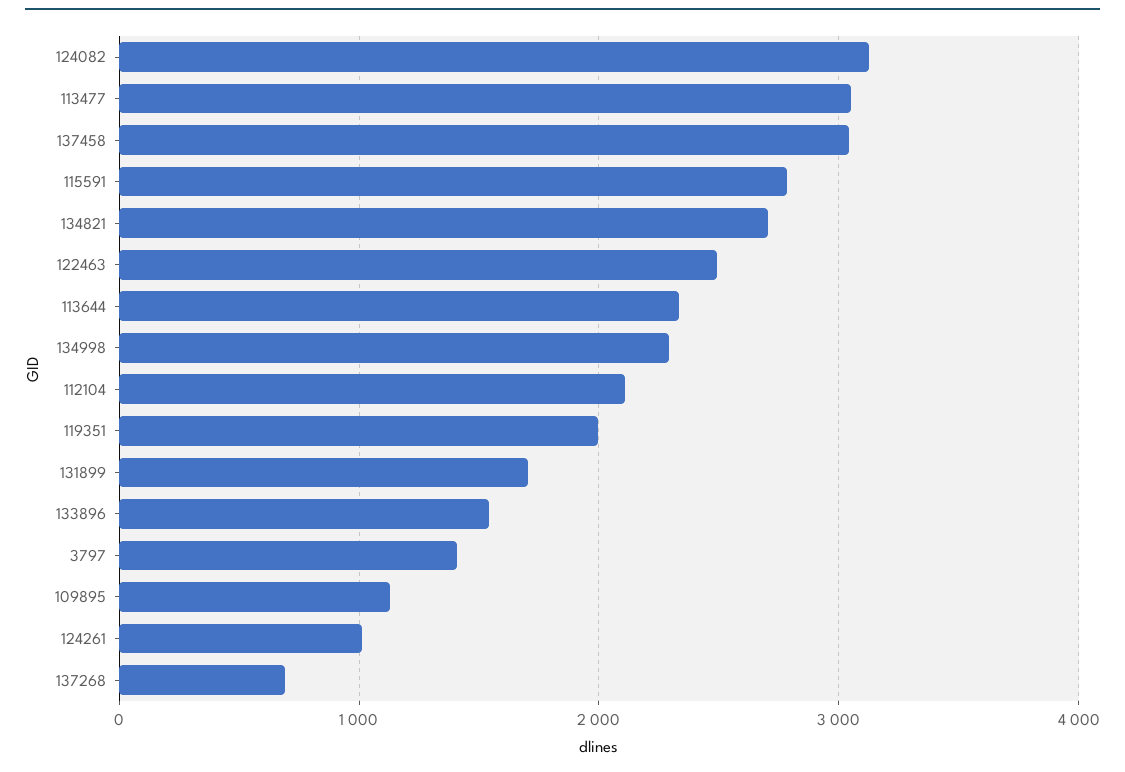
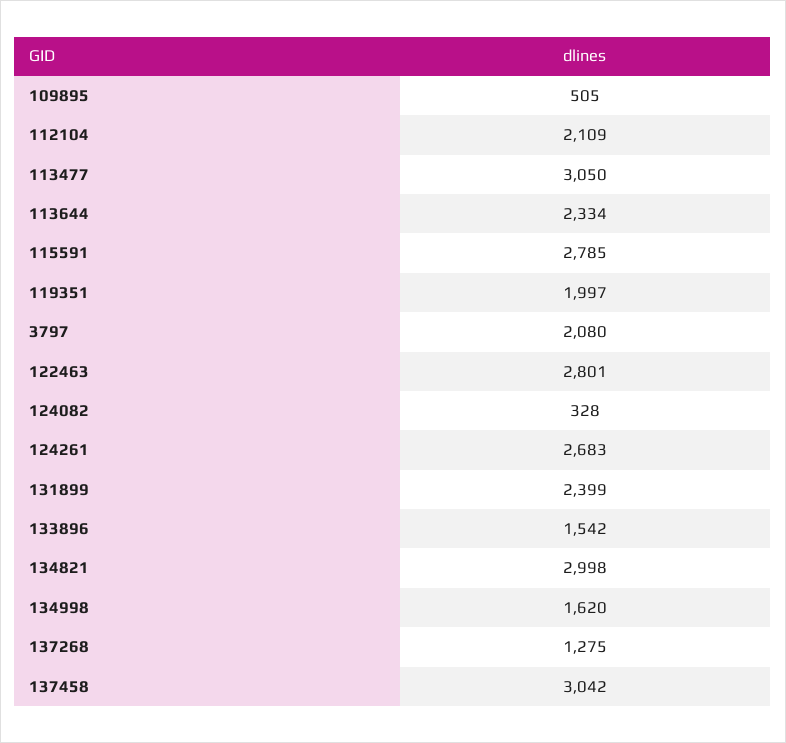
124082: 3100 -> 328
134821: 2700 -> 2998
122463: 2500 -> 2801
134998: 2300 -> 1620
131899: 1700 -> 2399
3797: 1400 -> 2080
109895: 1100 -> 505
124261: 1000 -> 2683
137268: 700 -> 1275

